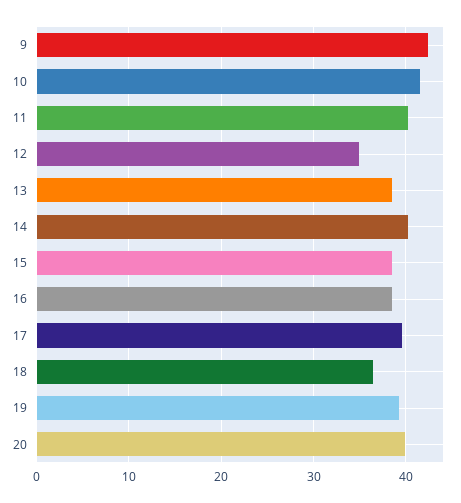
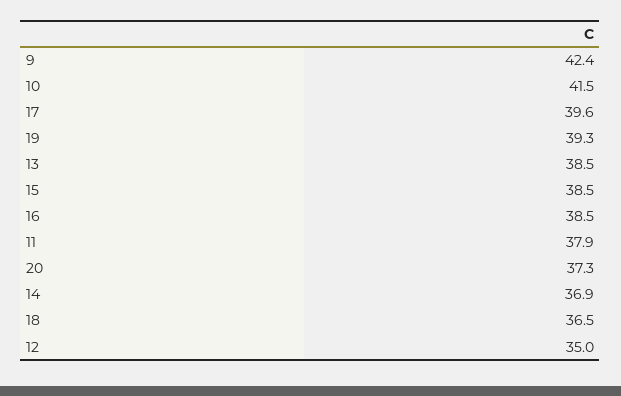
11: 40 -> 37.9
14: 40 -> 36.9
20: 40 -> 37.3

